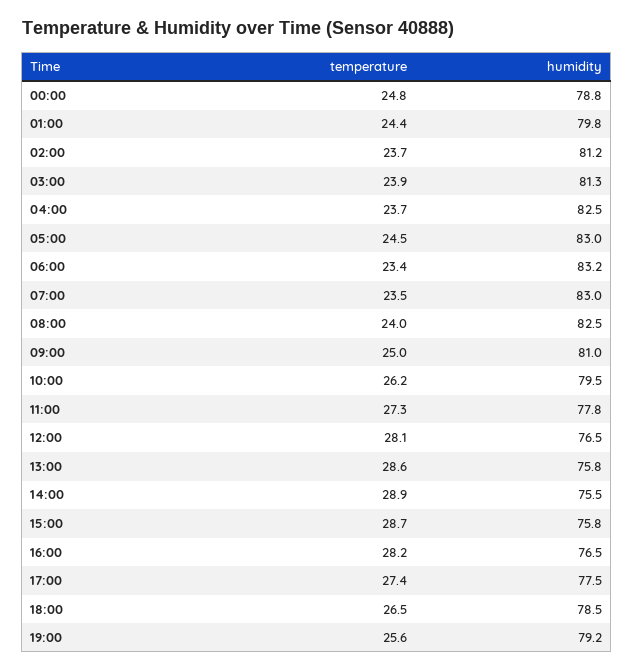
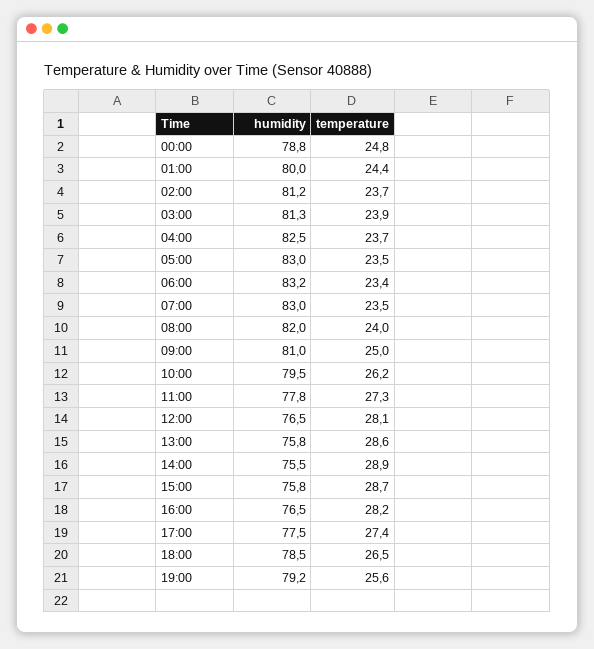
humidity, 01:00: 79.8 -> 80
temperature, 05:00: 24.5 -> 23.5
humidity, 08:00: 82.5 -> 82

